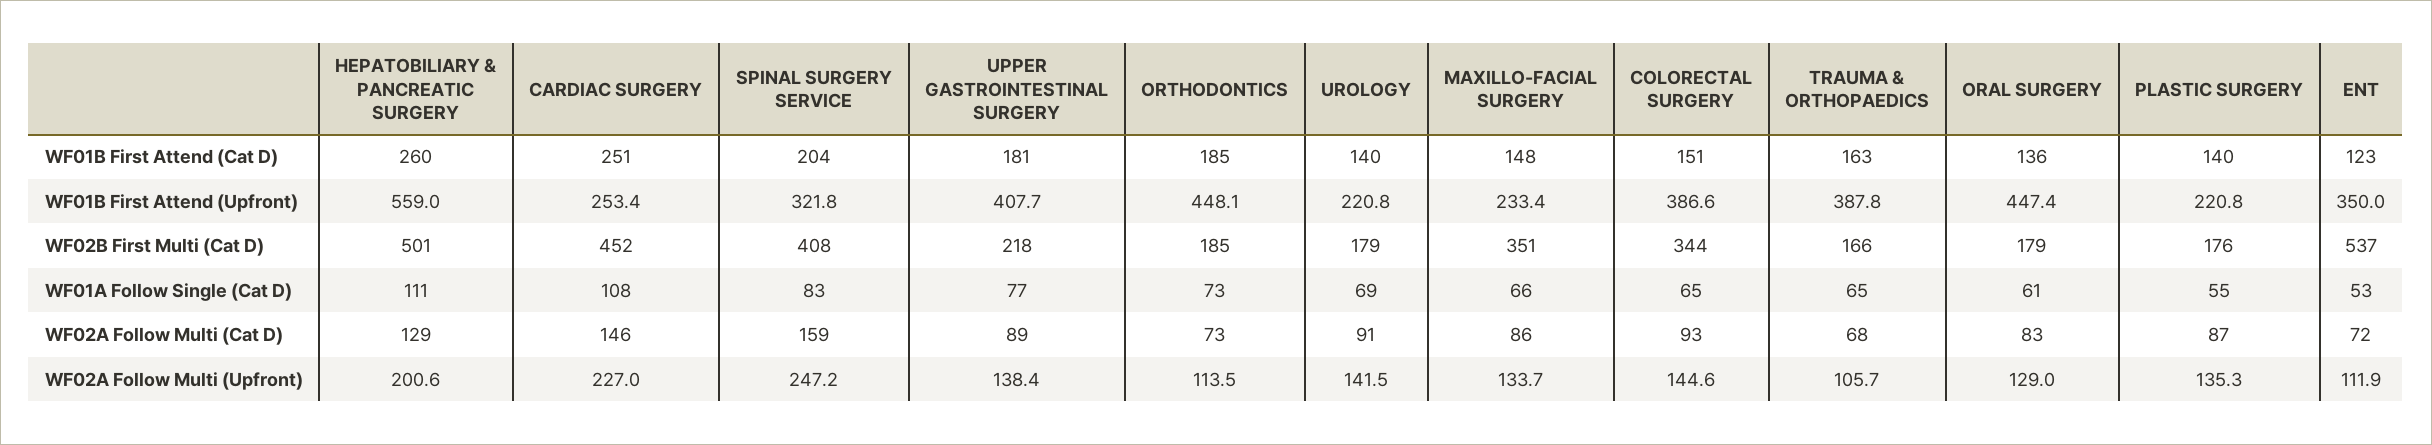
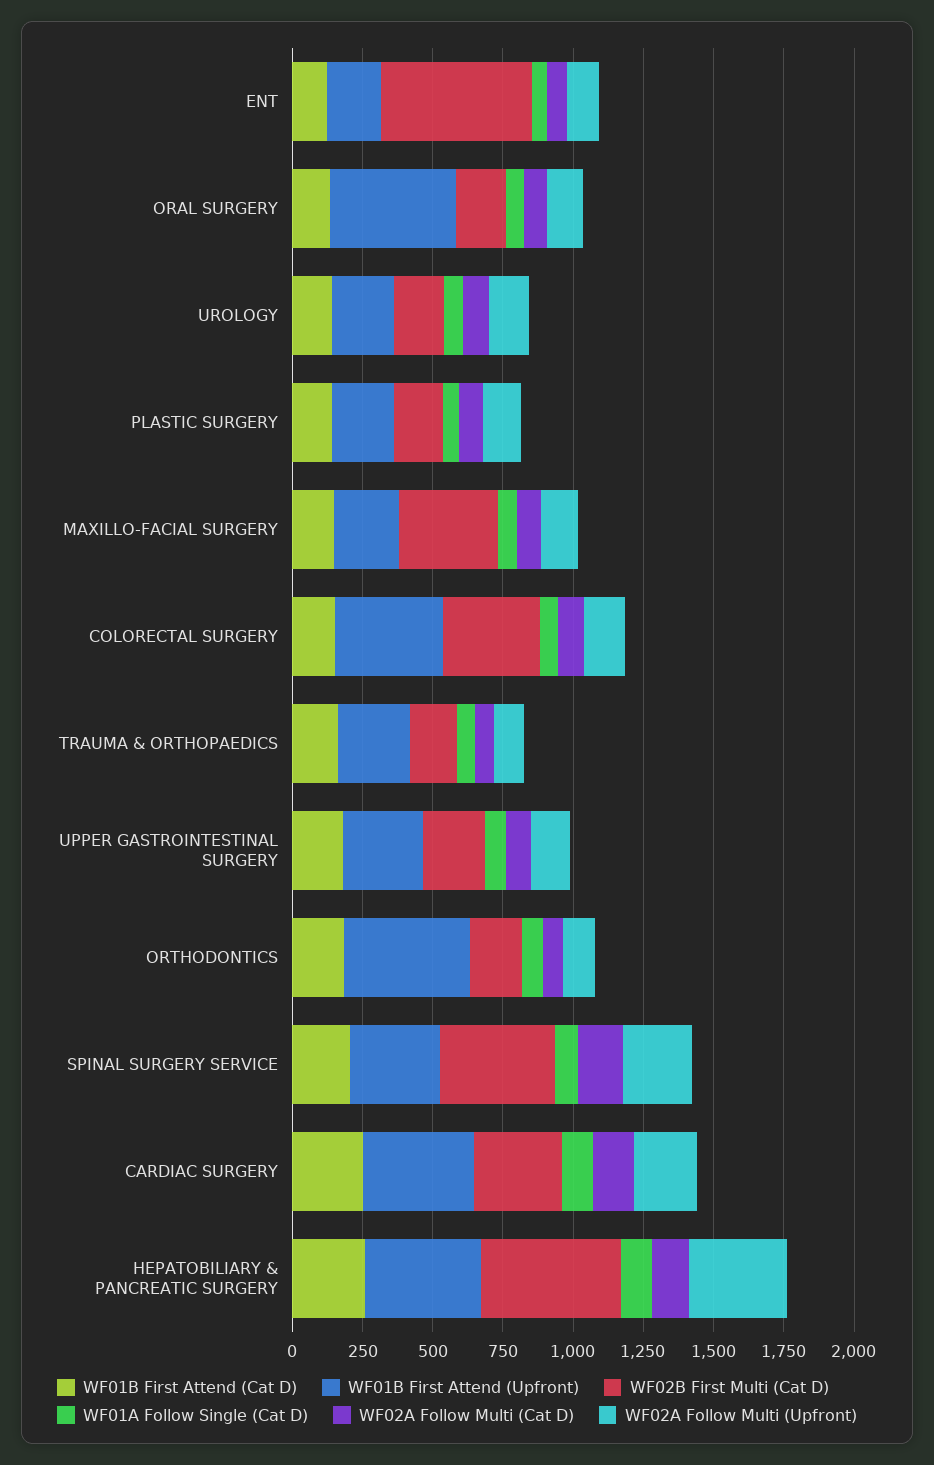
WF01B First Attend (Upfront), HEPATOBILIARY & PANCREATIC SURGERY: 559 -> 400
WF01B First Attend (Upfront), CARDIAC SURGERY: 253.4 -> 400
WF01B First Attend (Upfront), UPPER GASTROINTESTINAL SURGERY: 407.7 -> 300
WF01B First Attend (Upfront), TRAUMA & ORTHOPAEDICS: 387.8 -> 250
WF01B First Attend (Upfront), ENT: 350 -> 200
WF02B First Multi (Cat D), CARDIAC SURGERY: 452 -> 300
WF02A Follow Multi (Upfront), HEPATOBILIARY & PANCREATIC SURGERY: 200.6 -> 350

